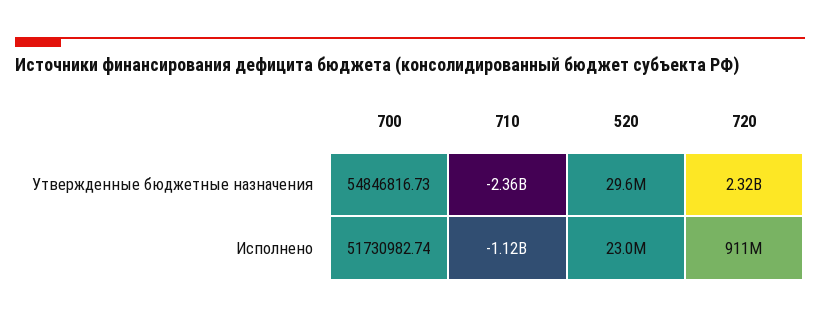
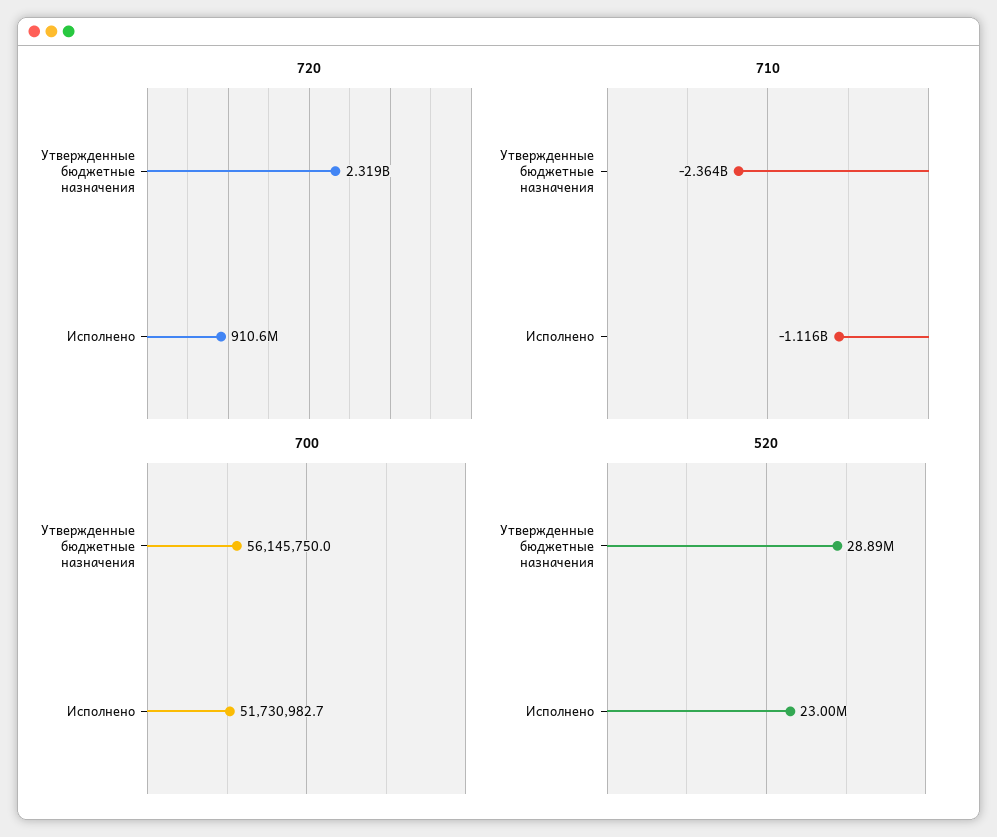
700, Утвержденные бюджетные назначения: 54846816.73 -> 56145750
520, Утвержденные бюджетные назначения: 29600000 -> 28890000

